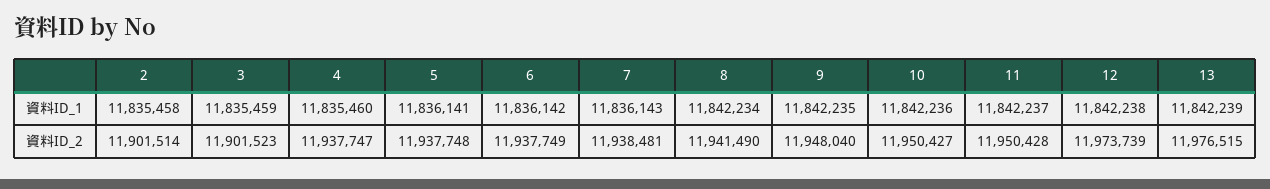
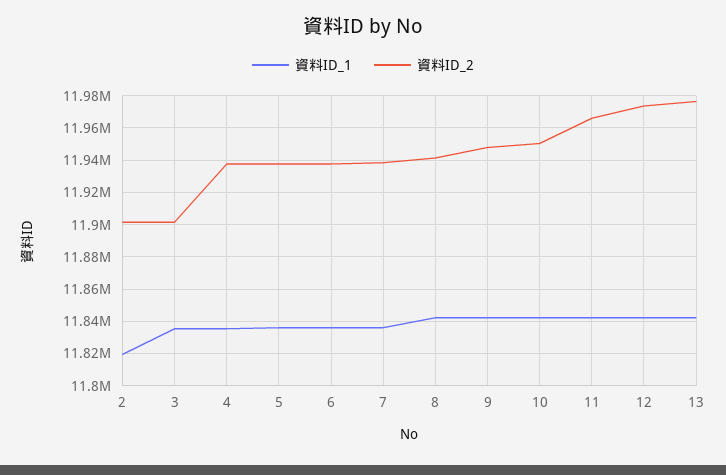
資料ID_1, 2: 11835458 -> 11820000
資料ID_2, 11: 11950428 -> 11965000

